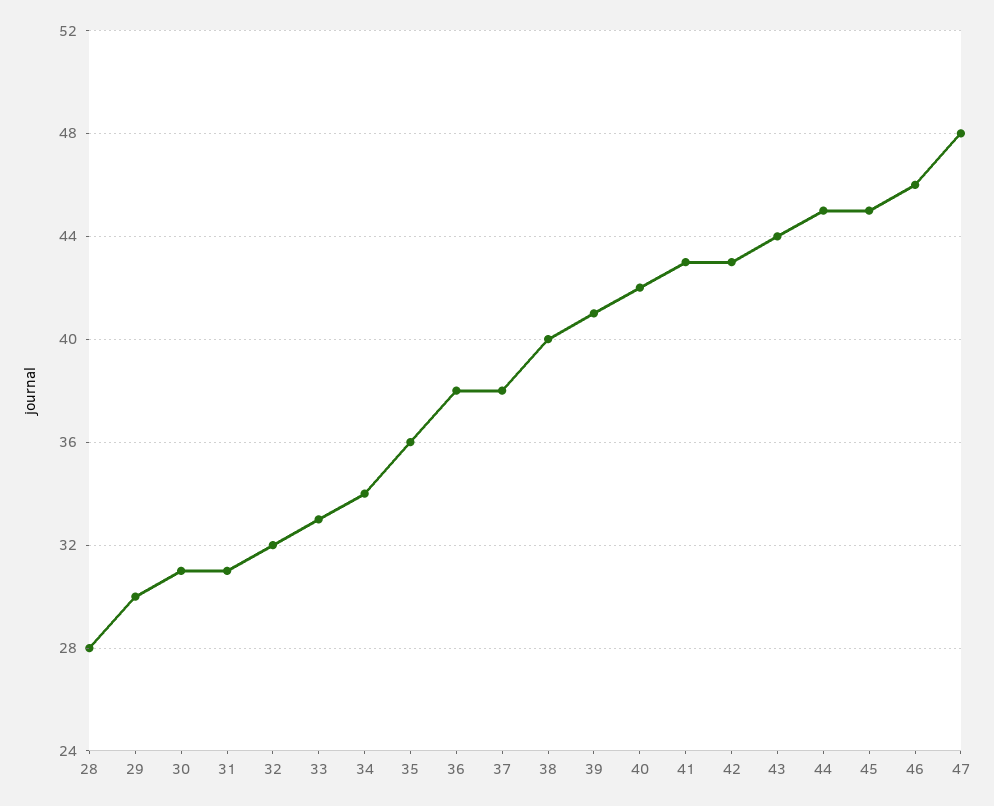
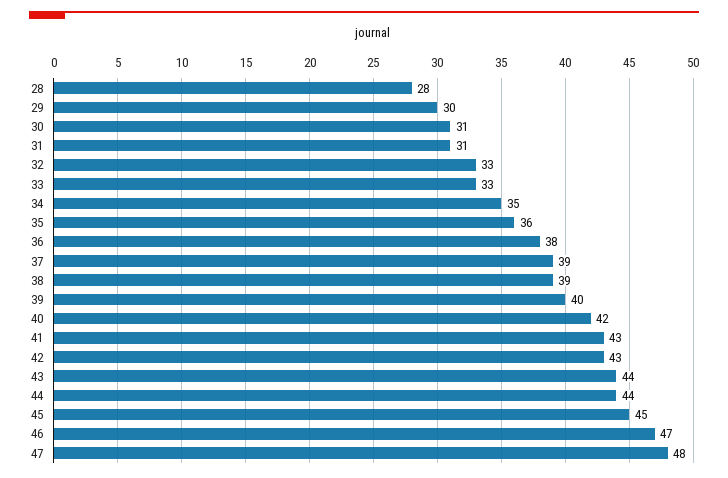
32: 32 -> 33
34: 34 -> 35
37: 38 -> 39
38: 40 -> 39
39: 41 -> 40
44: 45 -> 44
46: 46 -> 47

